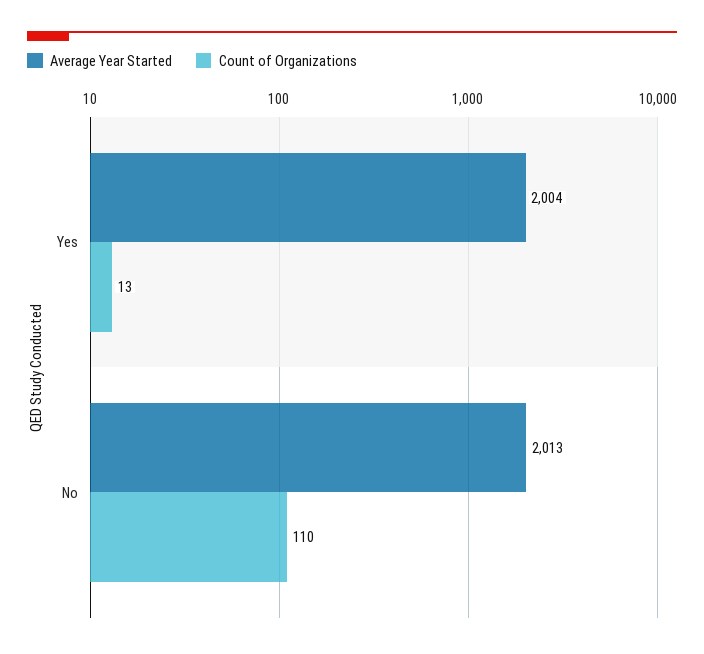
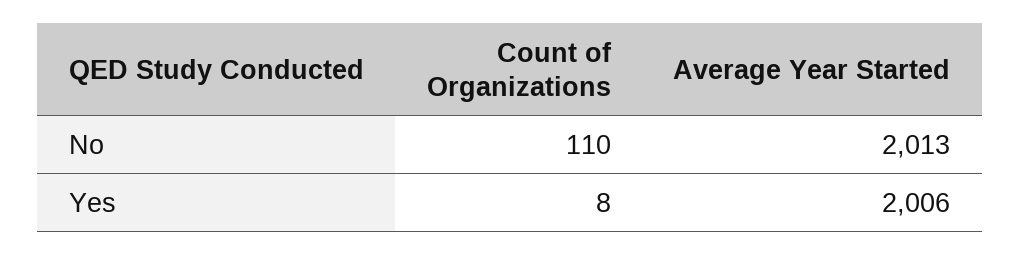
Average Year Started, Yes: 2004 -> 2006
Count of Organizations, Yes: 13 -> 8

